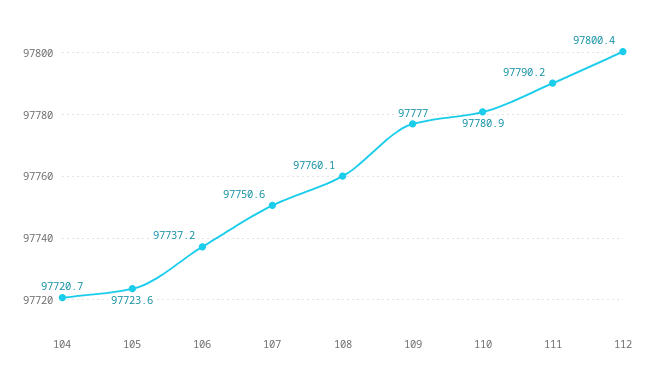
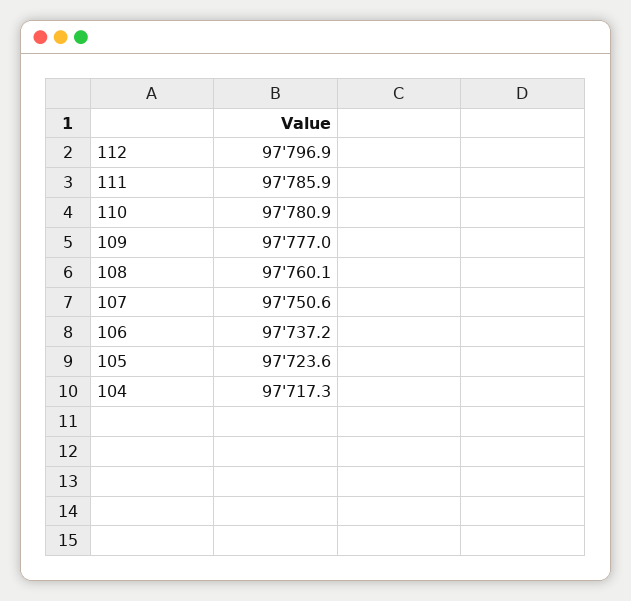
104: 97720.7 -> 97717.3
111: 97790.2 -> 97785.9
112: 97800.4 -> 97796.9

